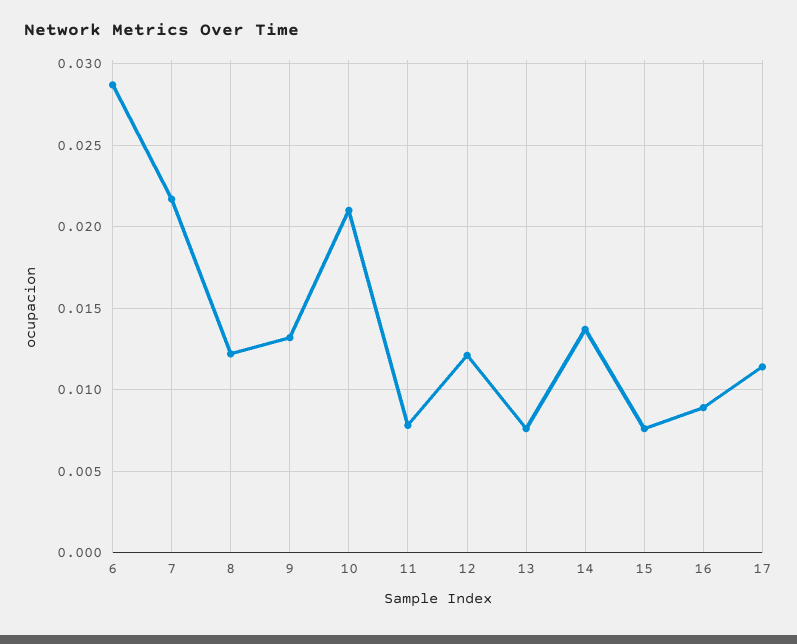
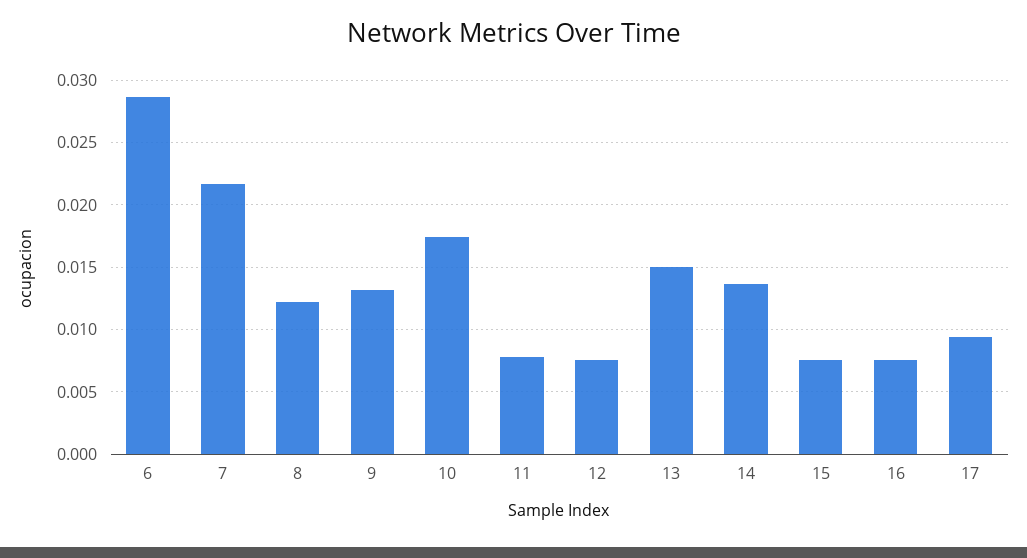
10: 0.021 -> 0.0175
12: 0.012 -> 0.0075
13: 0.0075 -> 0.015
16: 0.009 -> 0.0075
17: 0.0115 -> 0.0095

